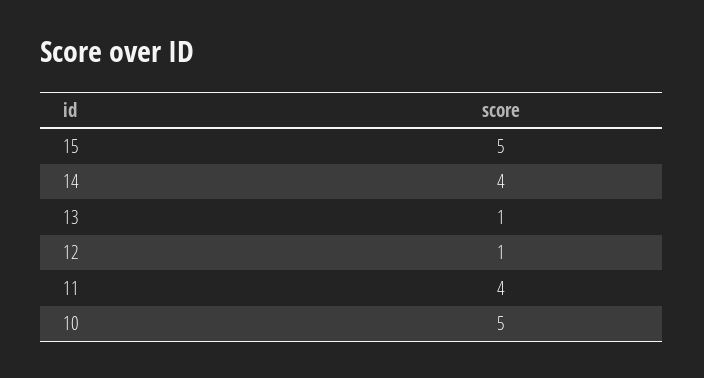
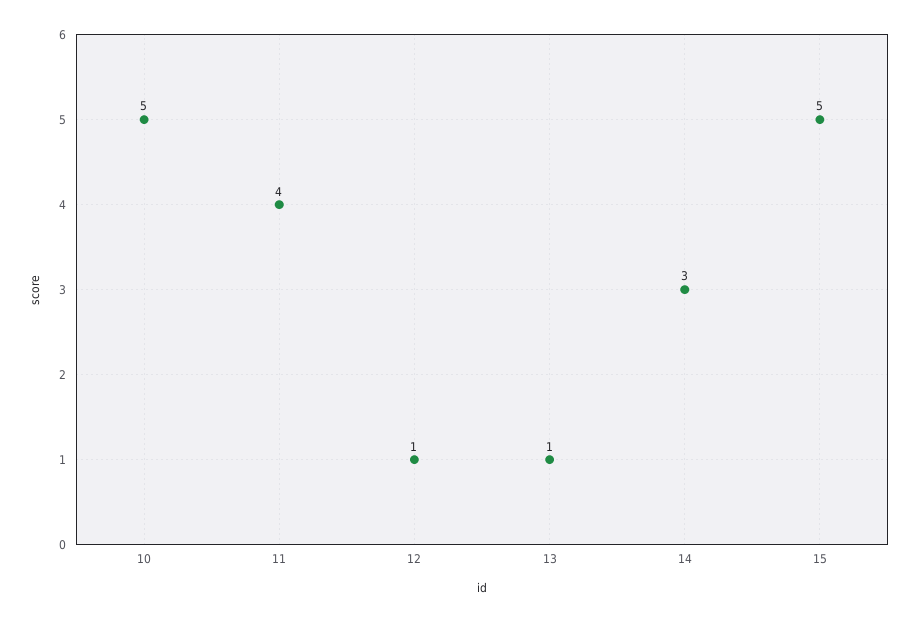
14: 4 -> 3

